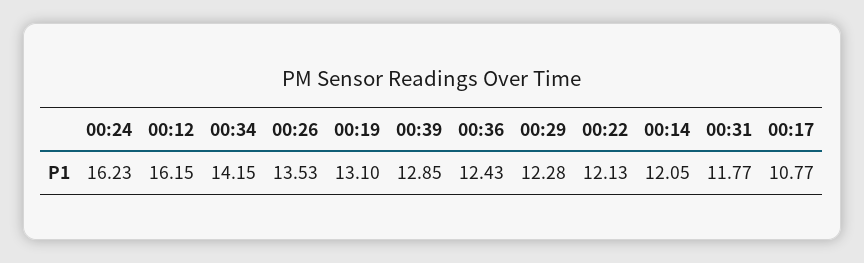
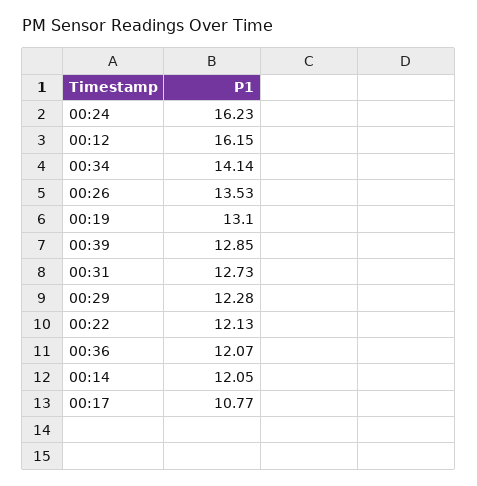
00:34: 14.15 -> 14.14
00:36: 12.43 -> 12.07
00:31: 11.77 -> 12.73

